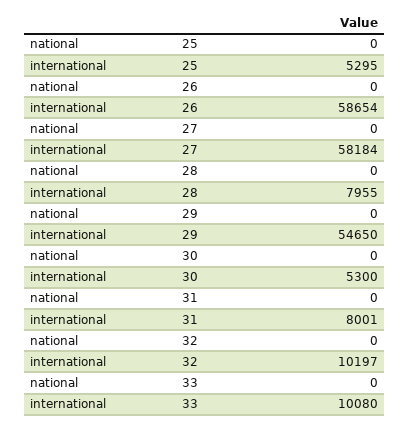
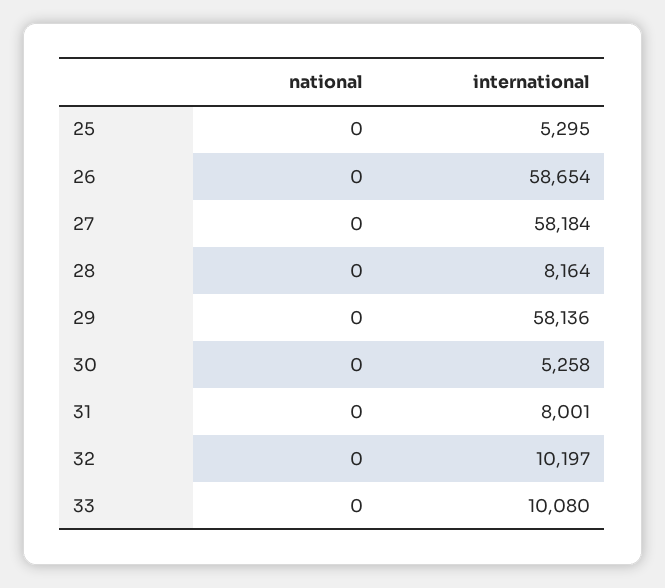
international, 28: 7955 -> 8164
international, 29: 54650 -> 58136
international, 30: 5300 -> 5258

